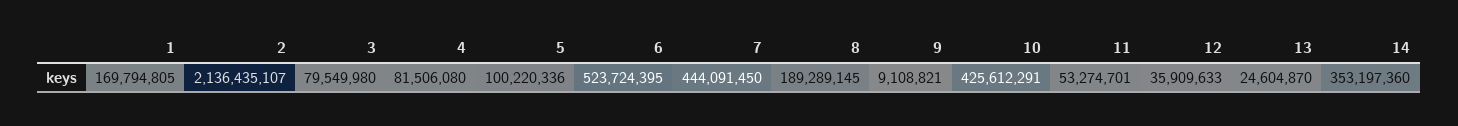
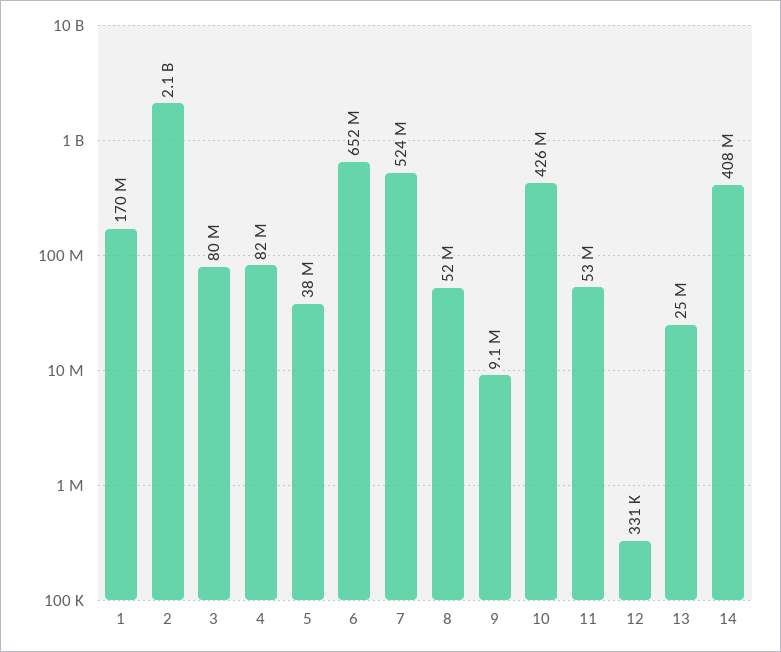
5: 100220336 -> 38000000
6: 523724395 -> 652000000
7: 444091450 -> 524000000
8: 189289145 -> 52000000
12: 35909633 -> 331000
14: 353197360 -> 408000000

